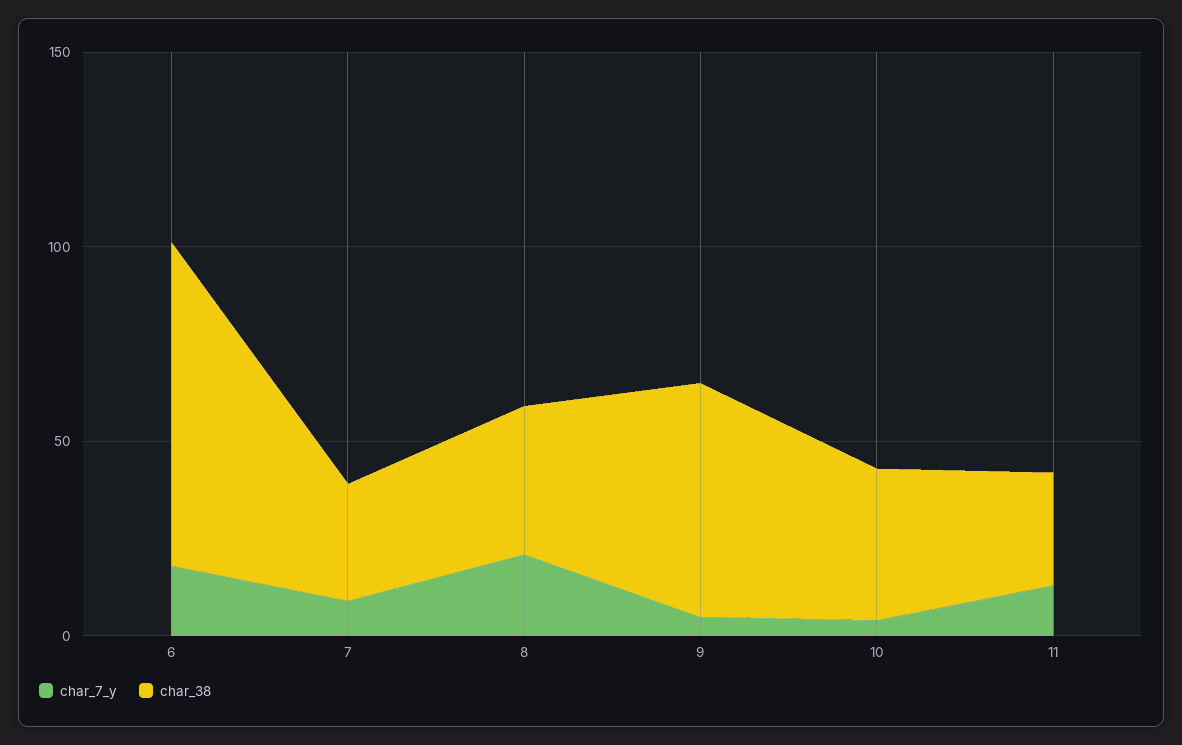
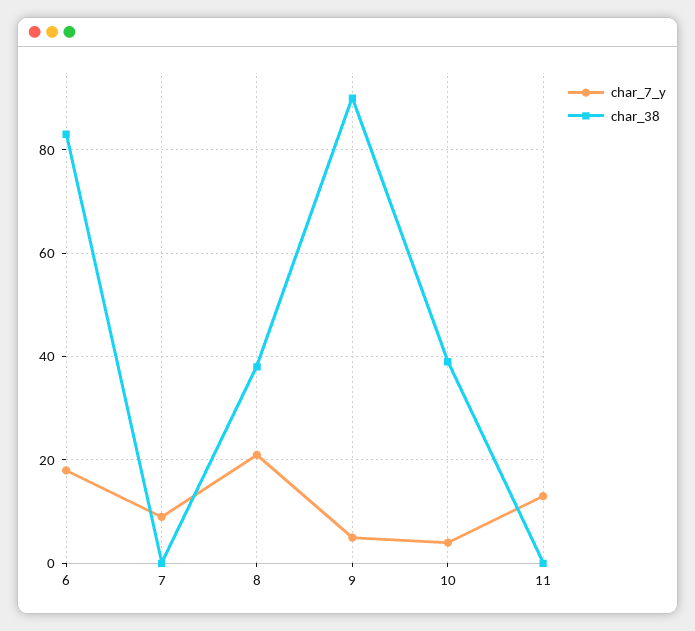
char_38, 7: 30 -> 0
char_38, 9: 60 -> 90
char_38, 11: 30 -> 0

